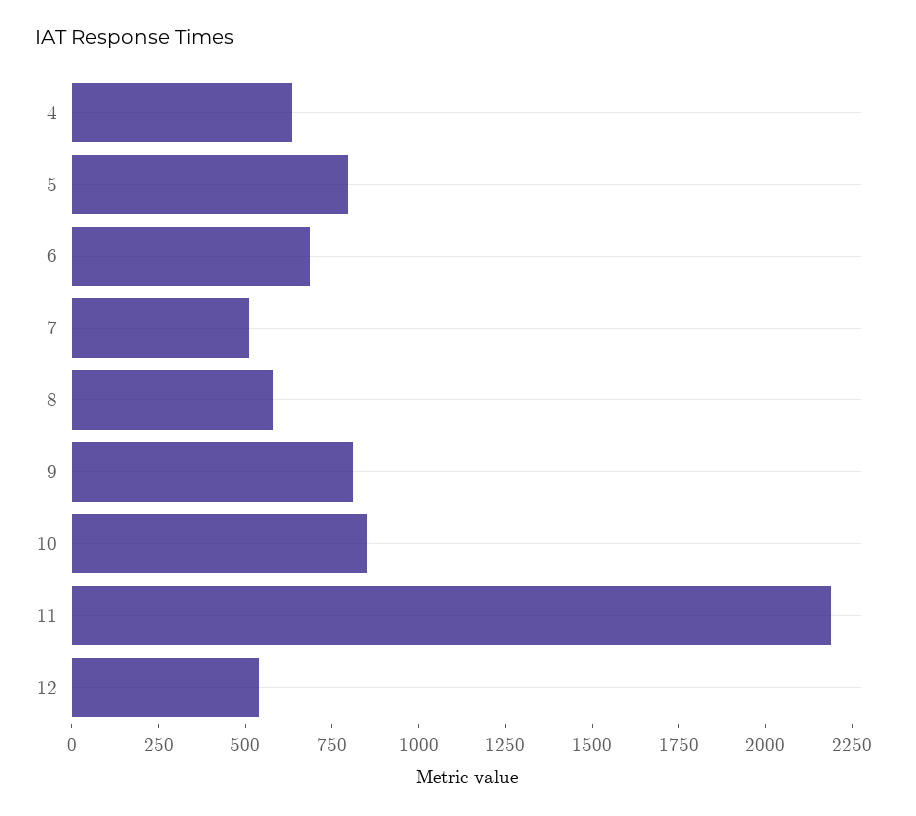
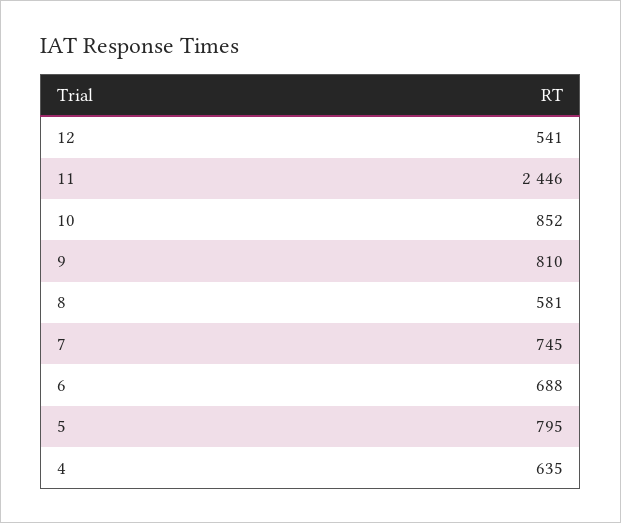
7: 500 -> 745
11: 2200 -> 2446

